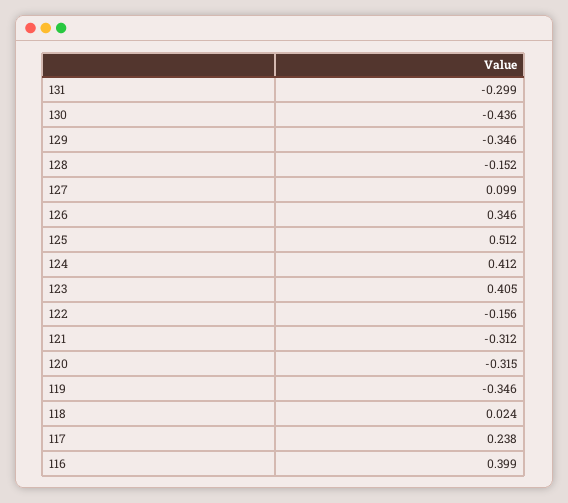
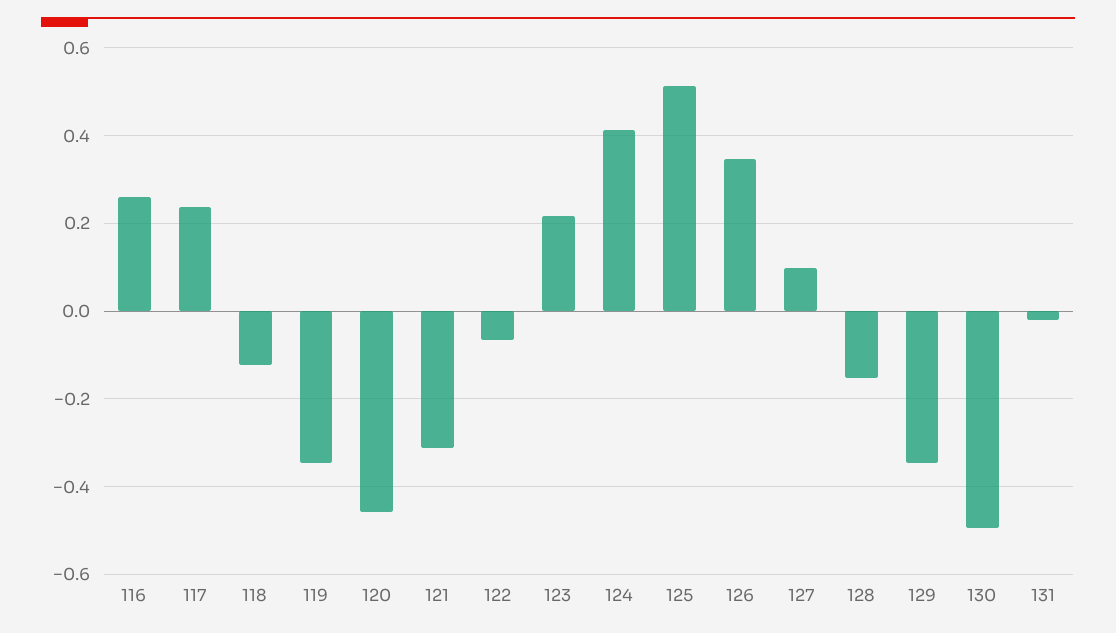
131: -0.299 -> -0.02
130: -0.436 -> -0.5
123: 0.405 -> 0.22
122: -0.156 -> -0.06
120: -0.315 -> -0.46
118: 0.024 -> -0.12
116: 0.399 -> 0.26

